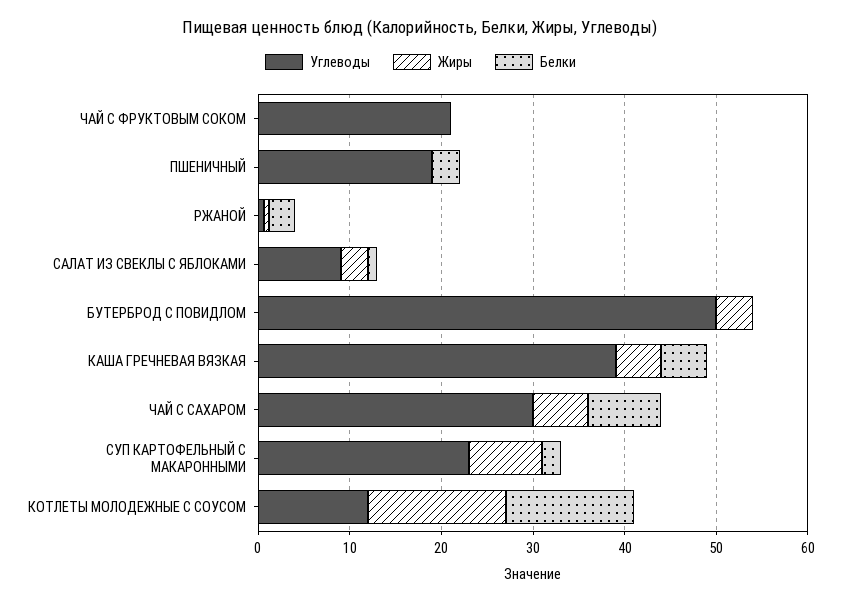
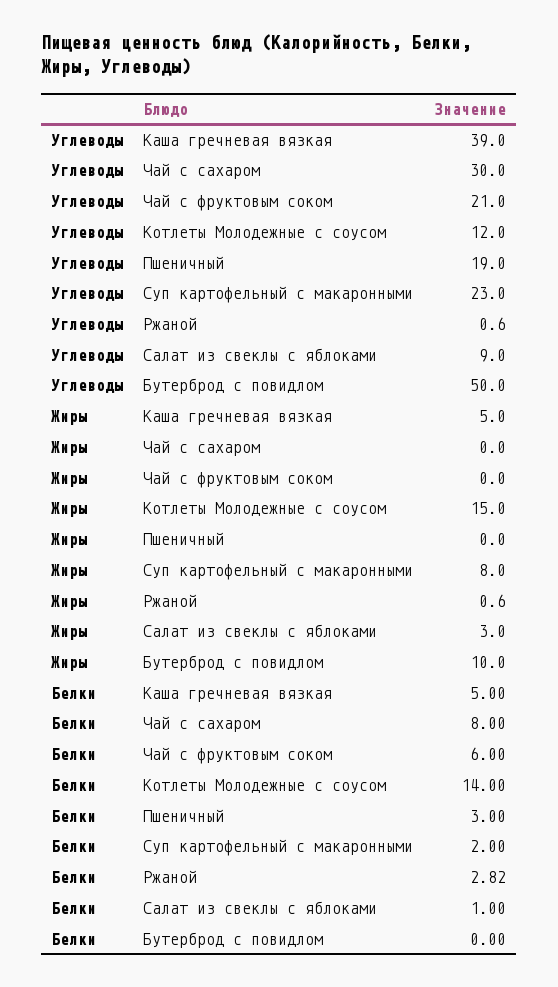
Белки, ЧАЙ С ФРУКТОВЫМ СОКОМ: 0 -> 6
Жиры, БУТЕРБРОД С ПОВИДЛОМ: 4 -> 10
Жиры, ЧАЙ С САХАРОМ: 6 -> 0

